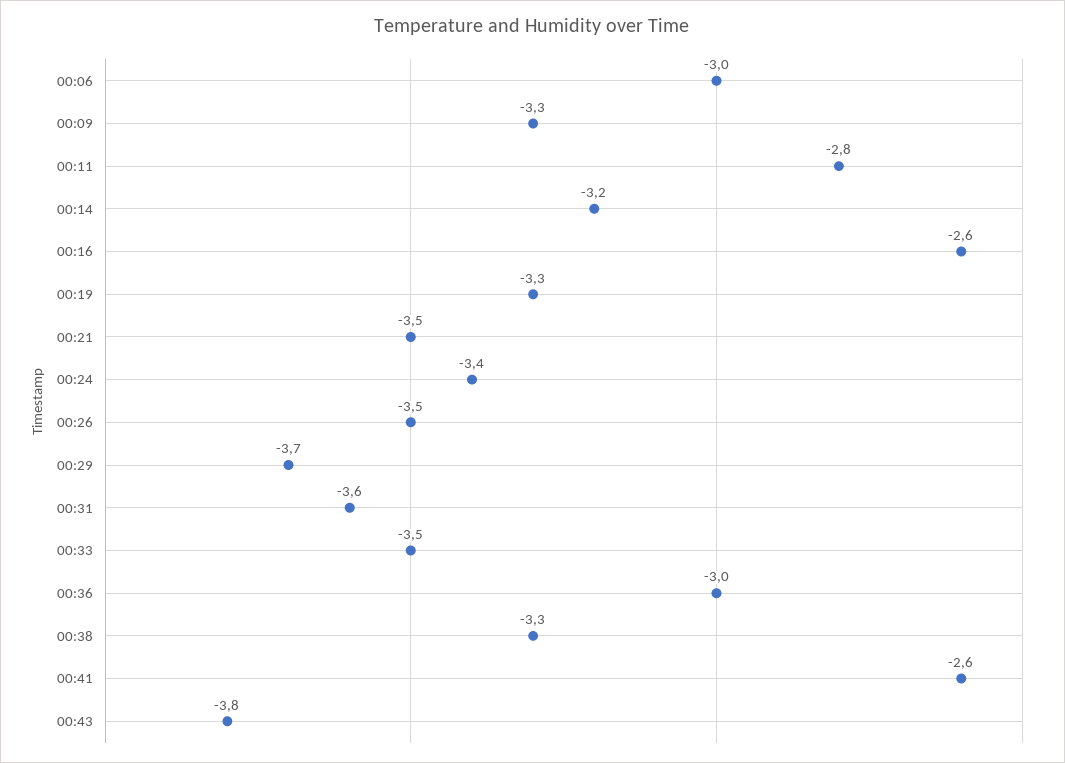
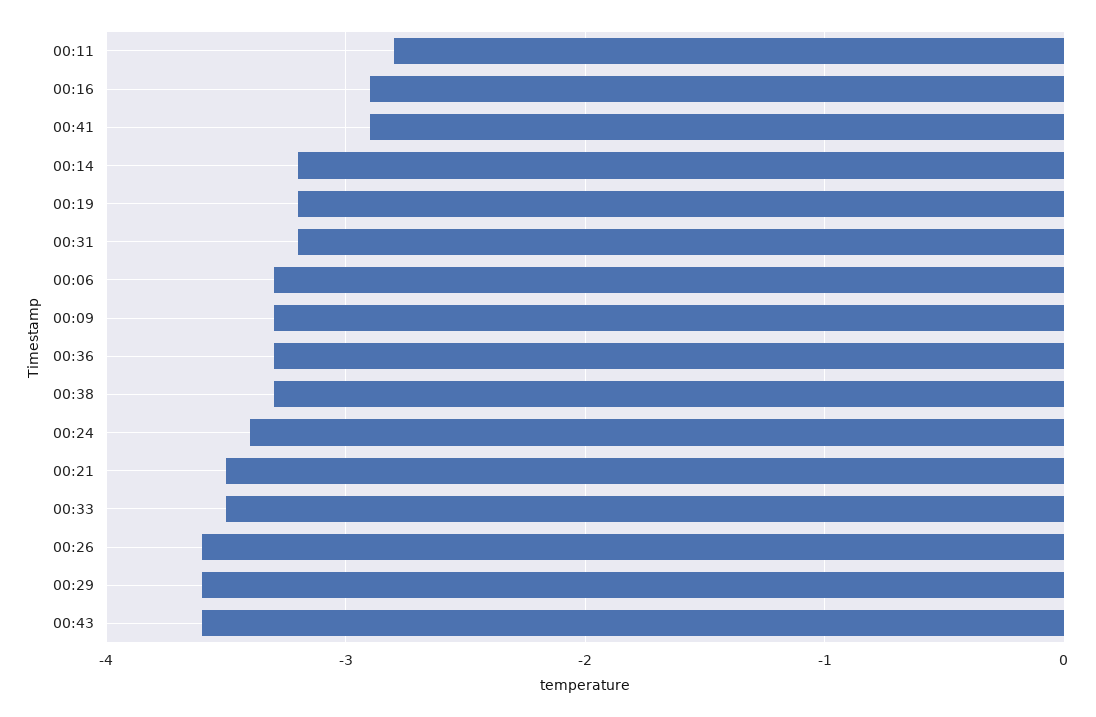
00:06: -3 -> -3.3
00:16: -2.6 -> -2.9
00:19: -3.3 -> -3.2
00:26: -3.5 -> -3.6
00:29: -3.7 -> -3.6
00:31: -3.6 -> -3.2
00:36: -3 -> -3.3
00:41: -2.6 -> -2.9
00:43: -3.8 -> -3.6

